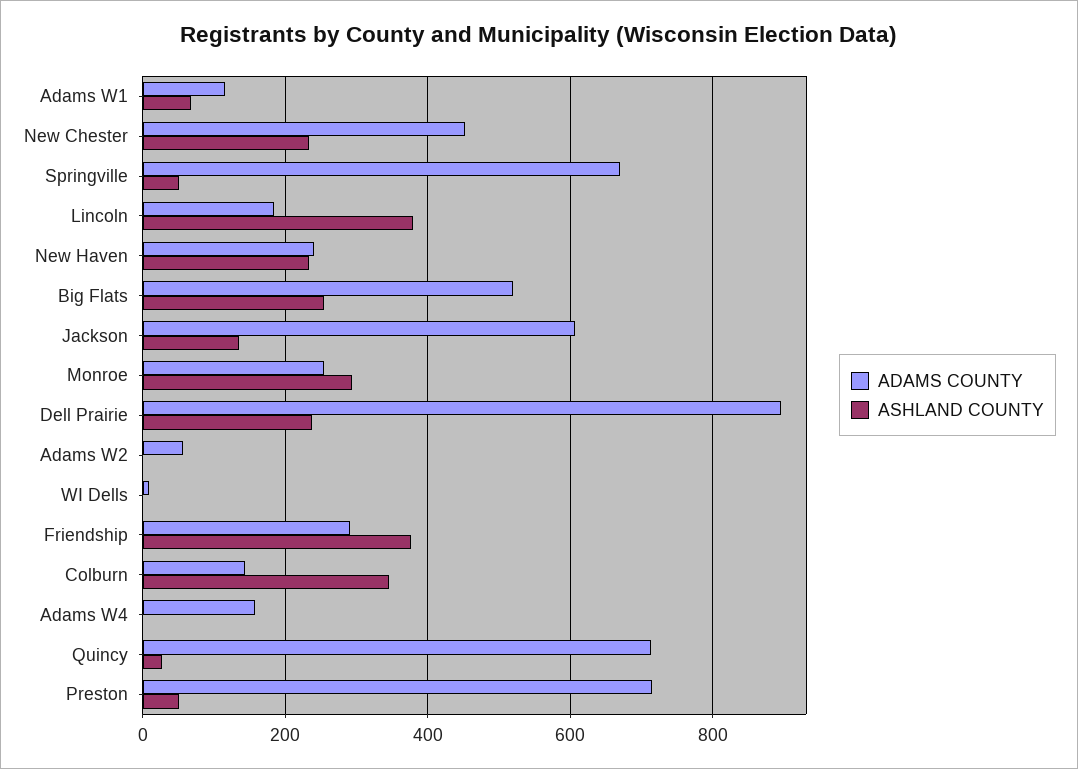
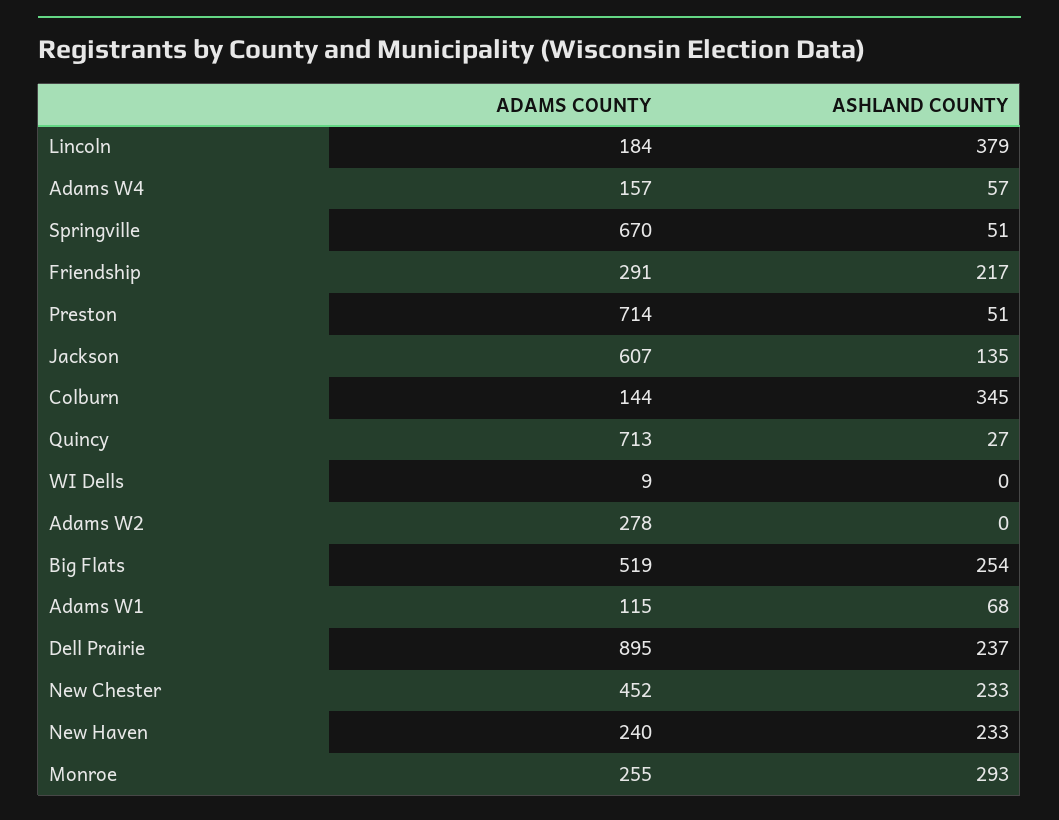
ADAMS COUNTY, Adams W2: 60 -> 278
ASHLAND COUNTY, Friendship: 380 -> 217
ASHLAND COUNTY, Adams W4: 0 -> 57

